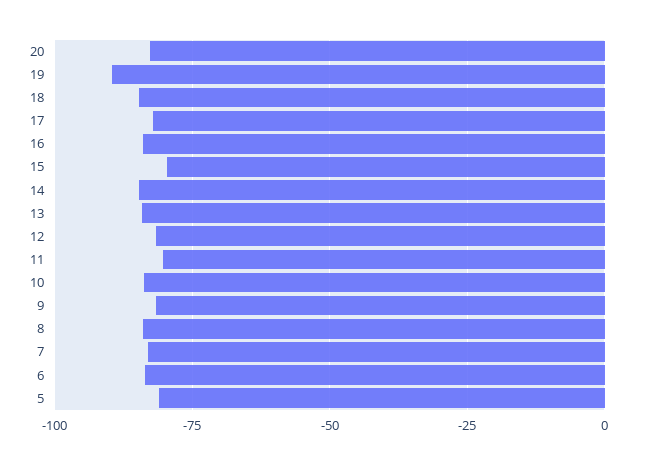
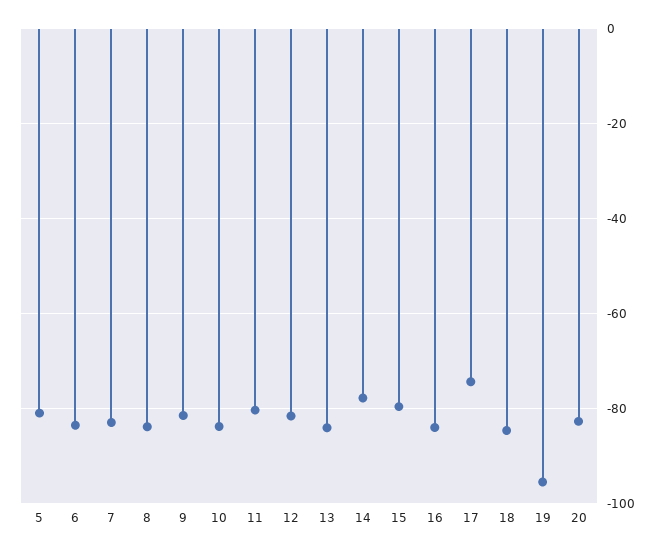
19: -90 -> -96
17: -82.5 -> -74
14: -85 -> -78

